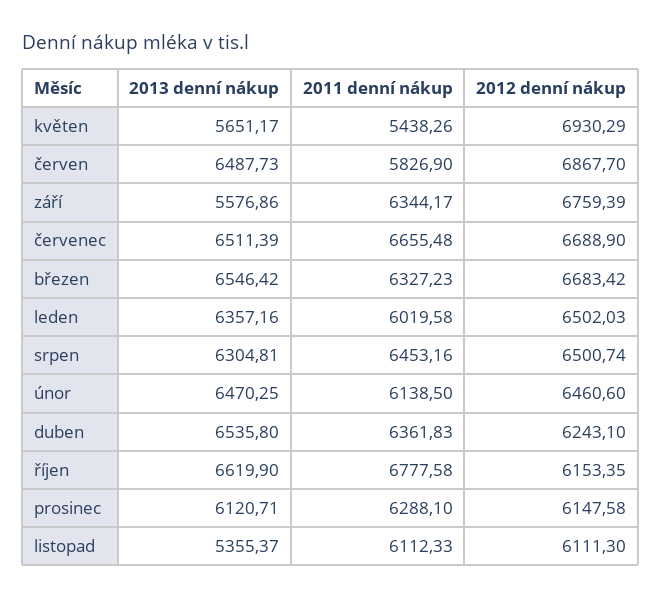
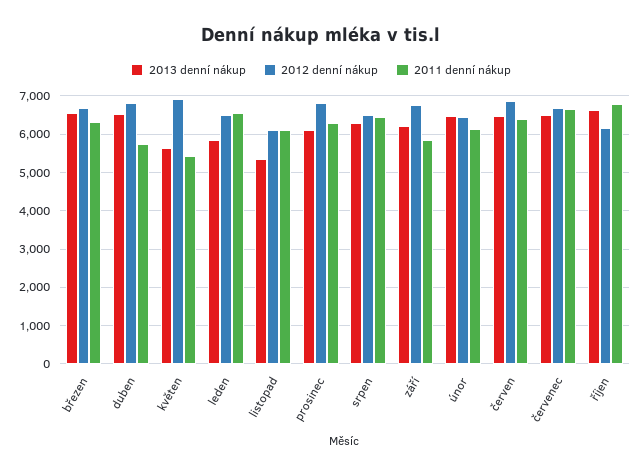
2011 denní nákup, červen: 5826.9 -> 6400
2013 denní nákup, září: 5576.86 -> 6200
2011 denní nákup, září: 6344.17 -> 5800
2013 denní nákup, leden: 6357.16 -> 5800
2011 denní nákup, leden: 6019.58 -> 6600
2011 denní nákup, duben: 6361.83 -> 5800
2012 denní nákup, duben: 6243.1 -> 6800
2012 denní nákup, prosinec: 6147.58 -> 6800

